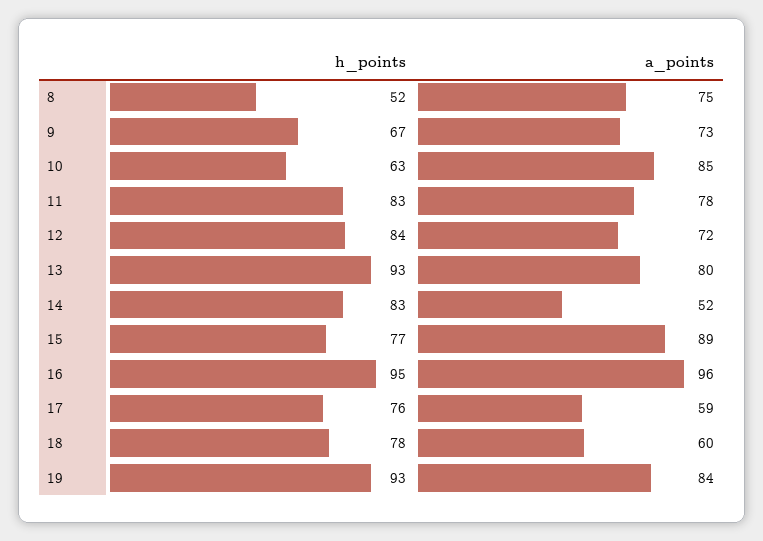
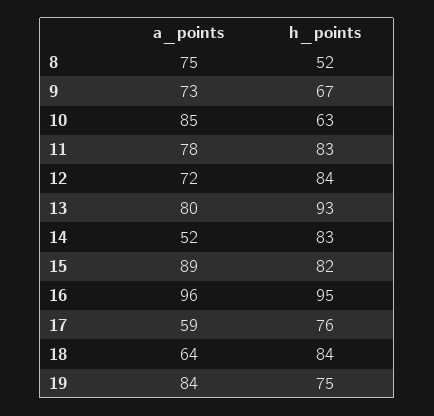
h_points, 15: 77 -> 82
h_points, 18: 78 -> 84
a_points, 18: 60 -> 64
h_points, 19: 93 -> 75

